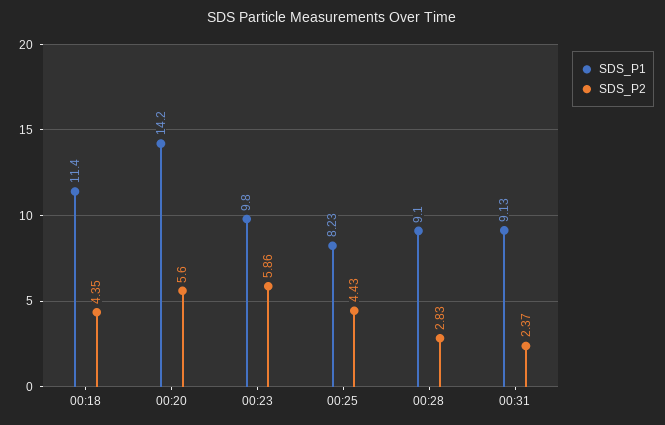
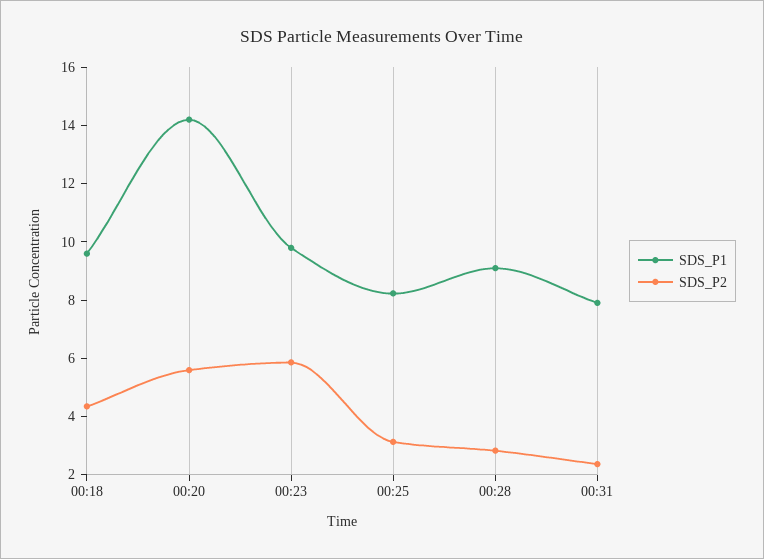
SDS_P1, 00:18: 11.4 -> 9.5
SDS_P2, 00:25: 4.43 -> 3
SDS_P1, 00:31: 9.13 -> 8

